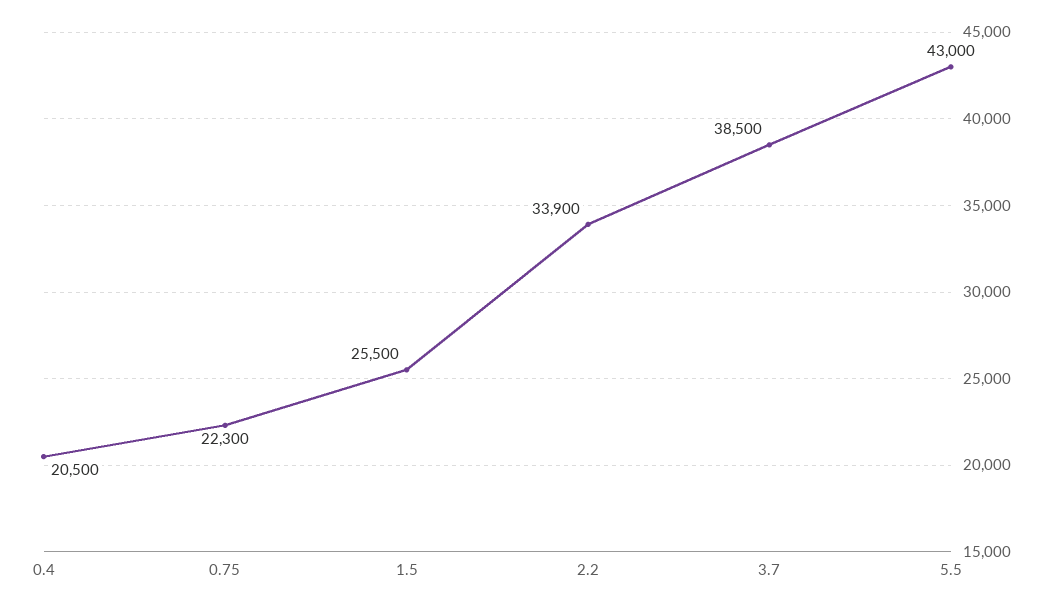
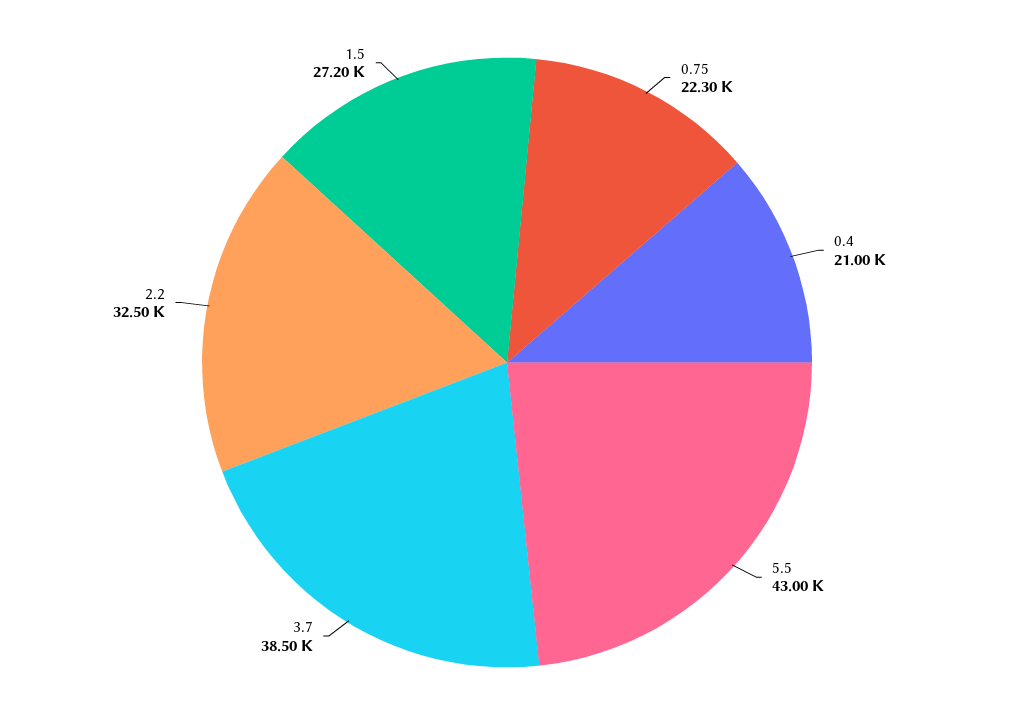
0.4: 20500 -> 21000
1.5: 25500 -> 27200
2.2: 33900 -> 32500

